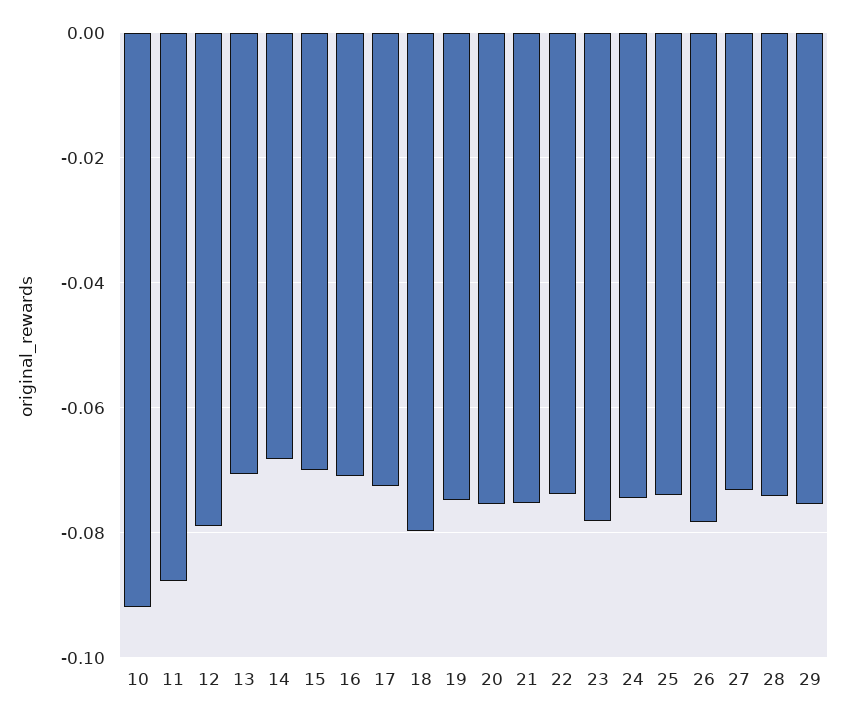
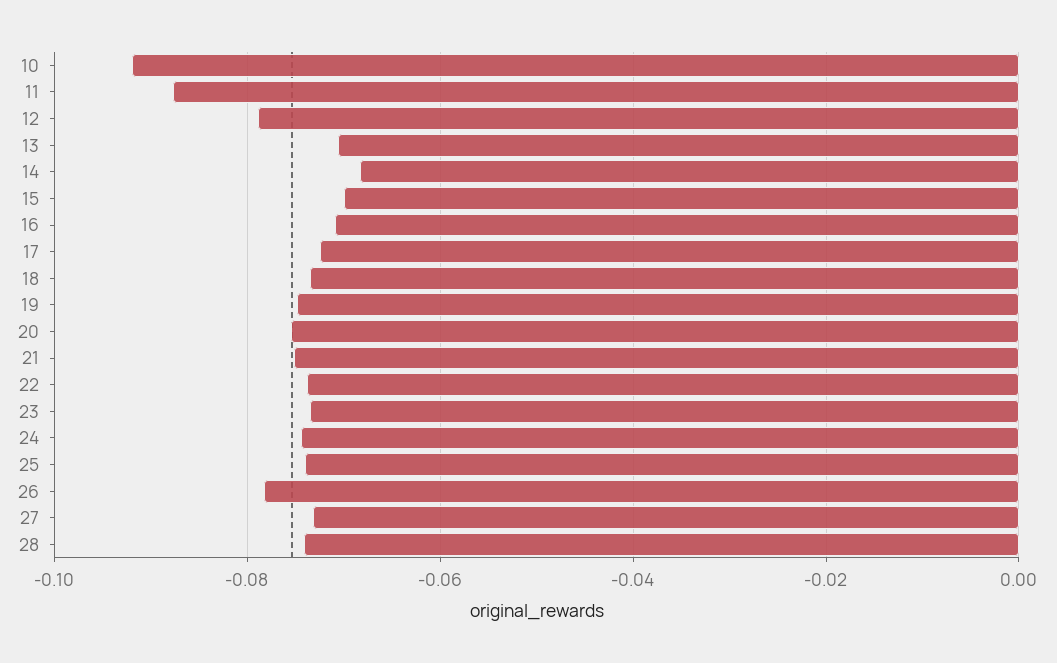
18: -0.08 -> -0.074
23: -0.078 -> -0.074
29: -0.076 -> none

